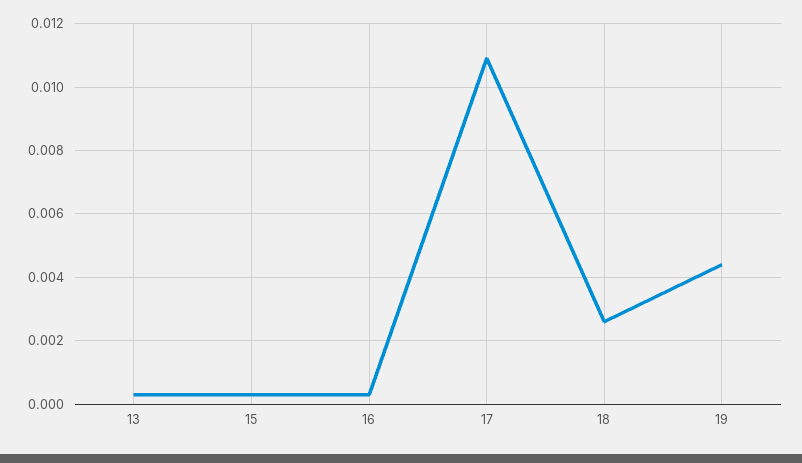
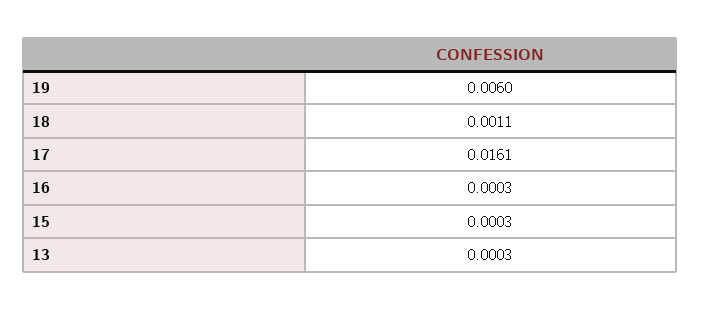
17: 0.011 -> 0.0161
18: 0.0025 -> 0.0011
19: 0.0045 -> 0.006

